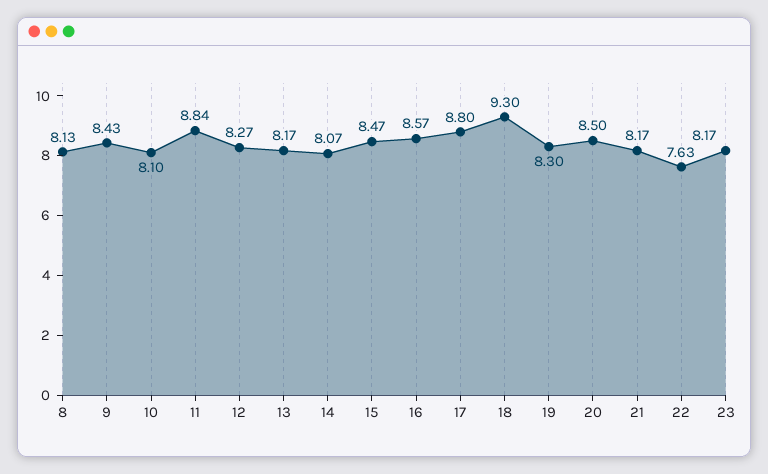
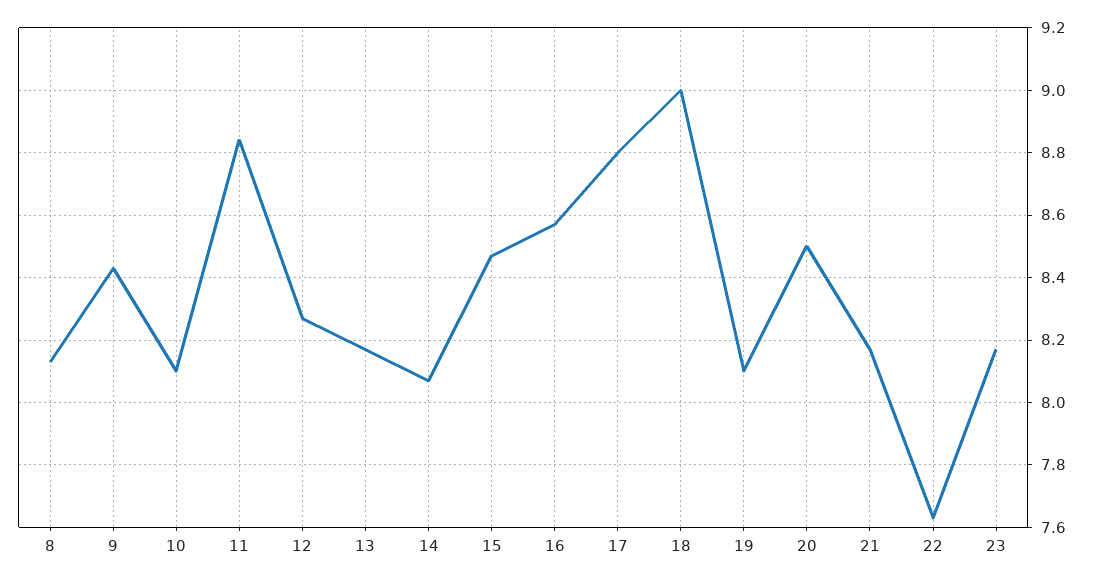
18: 9.3 -> 9
19: 8.3 -> 8.1

